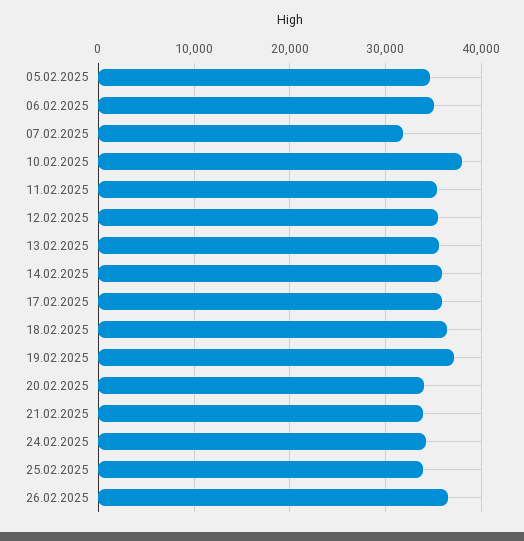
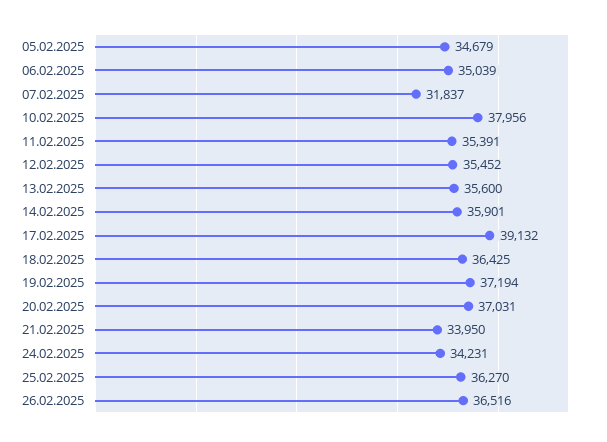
17.02.2025: 36000 -> 39132
20.02.2025: 34000 -> 37031
25.02.2025: 34000 -> 36270

